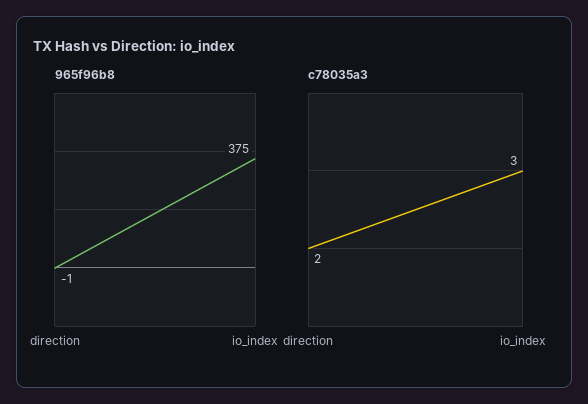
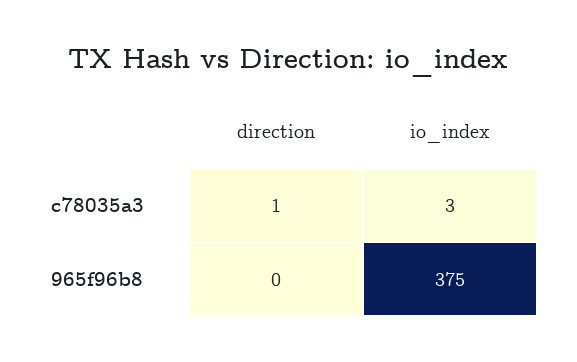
965f96b8, direction: -1 -> 0
c78035a3, direction: 2 -> 1

